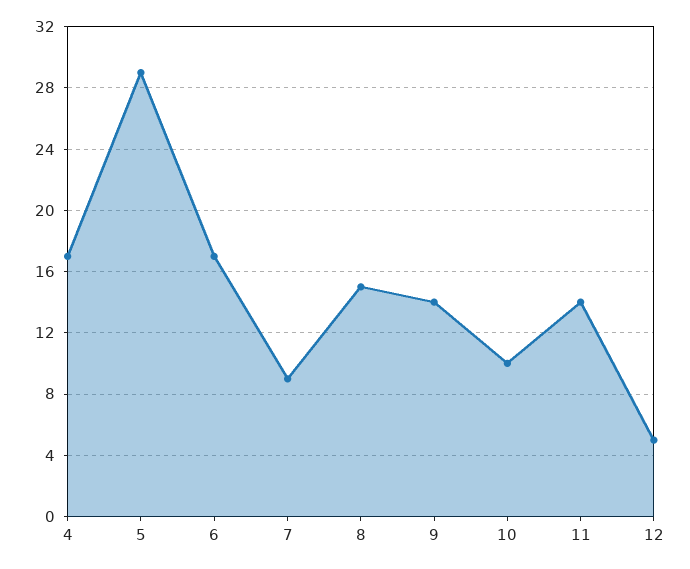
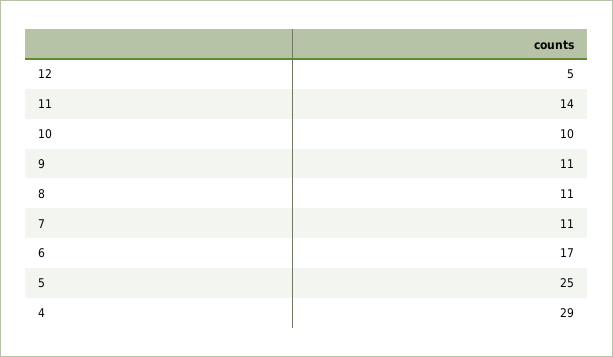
4: 17 -> 29
5: 29 -> 25
7: 9 -> 11
8: 15 -> 11
9: 14 -> 11

